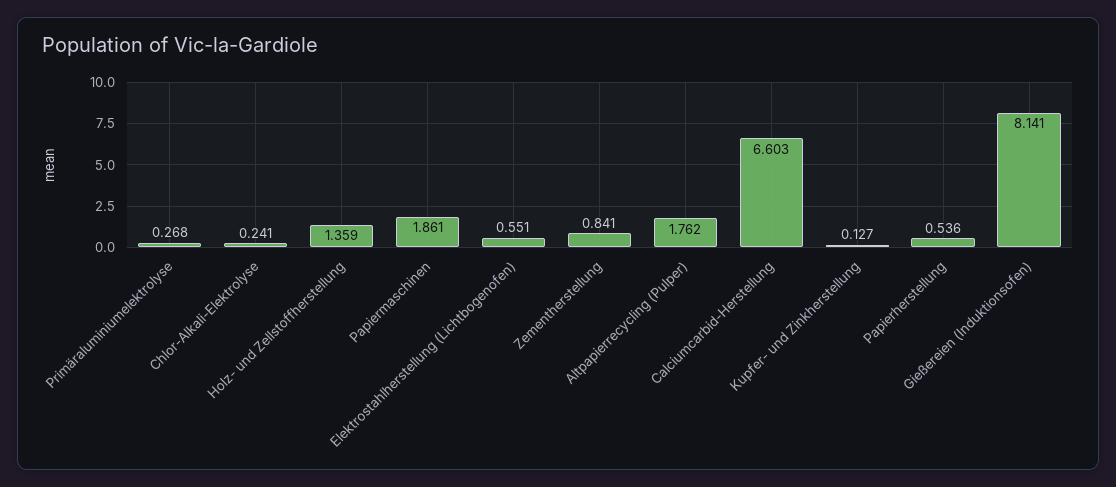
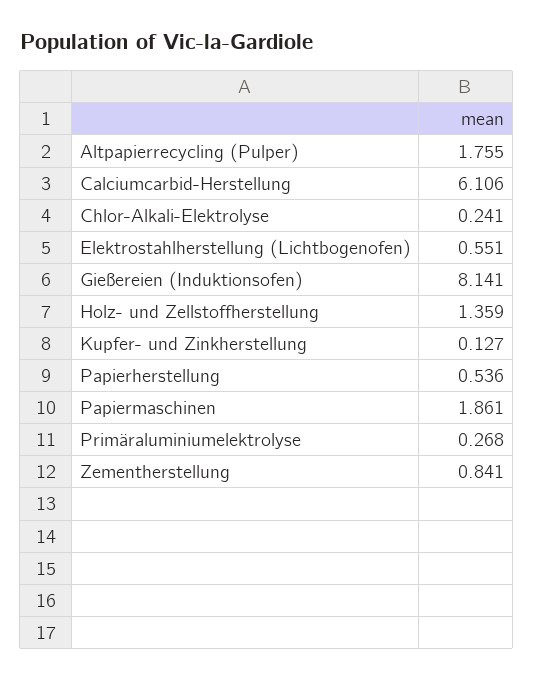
Altpapierrecycling (Pulper): 1.762 -> 1.755
Calciumcarbid-Herstellung: 6.603 -> 6.106

